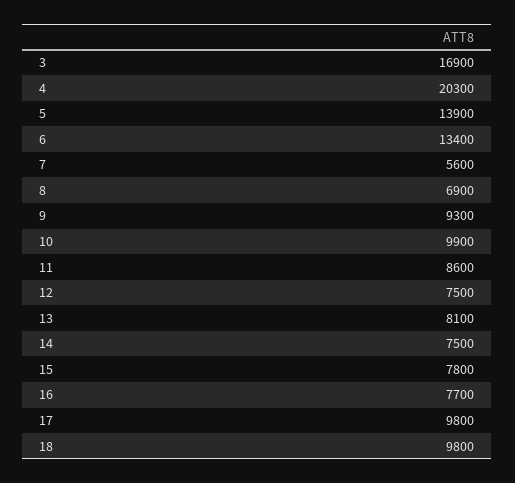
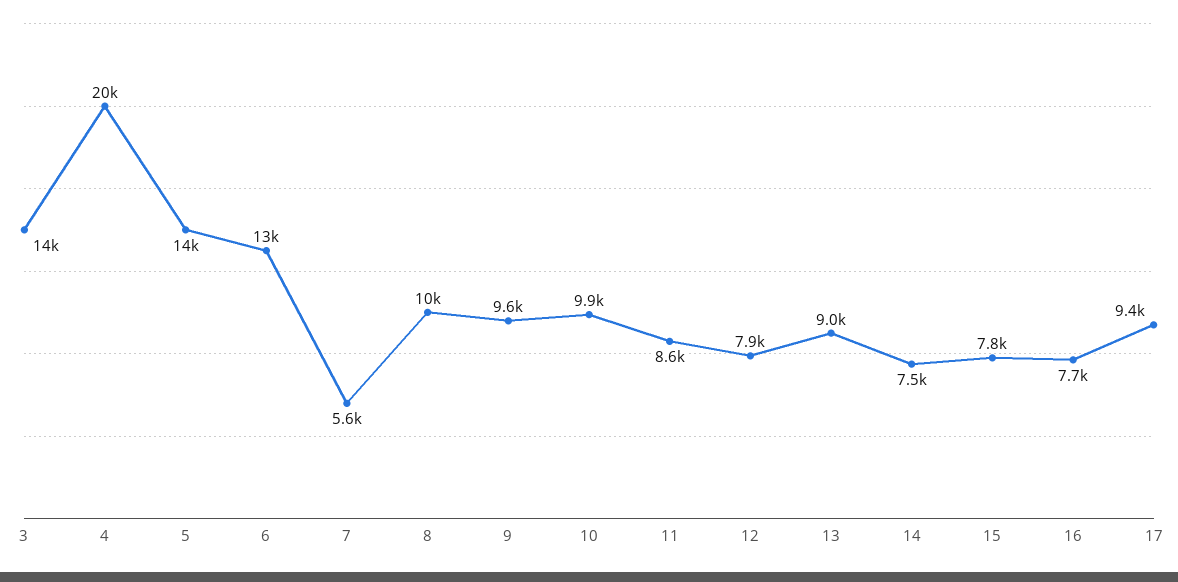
3: 16900 -> 14000
8: 6900 -> 10000
9: 9300 -> 9600
12: 7500 -> 7900
13: 8100 -> 9000
17: 9800 -> 9400
18: 9800 -> none

